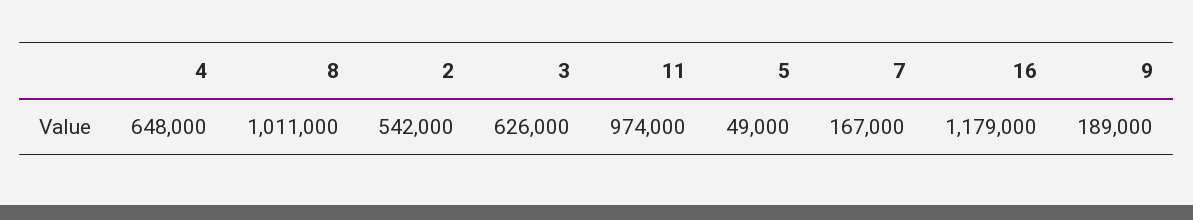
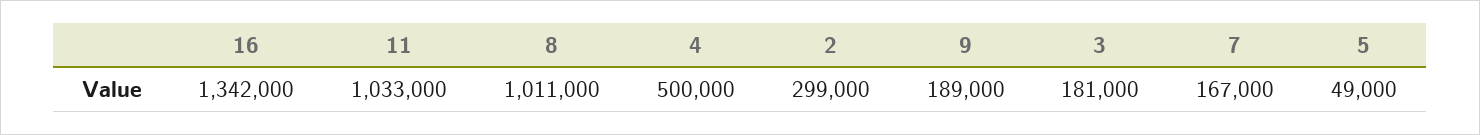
4: 648000 -> 500000
2: 542000 -> 299000
3: 626000 -> 181000
11: 974000 -> 1033000
16: 1179000 -> 1342000

